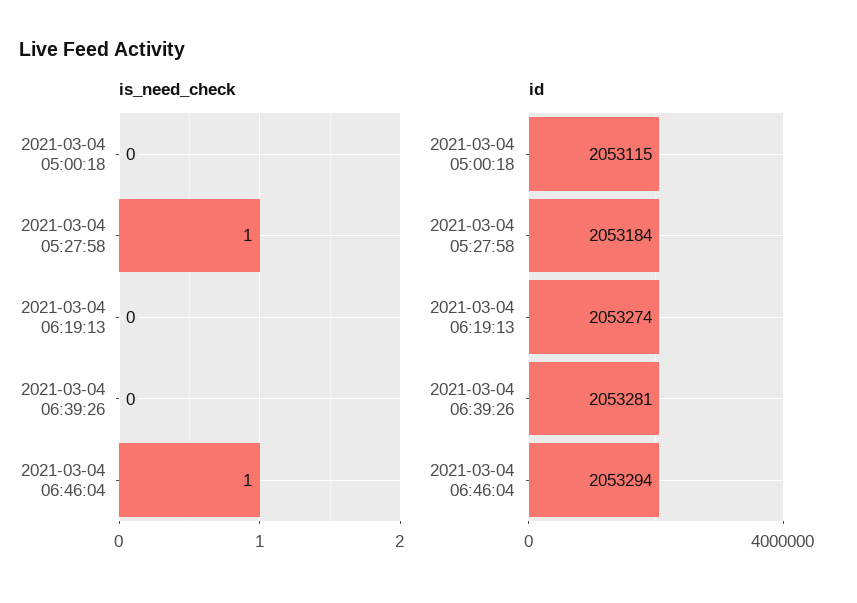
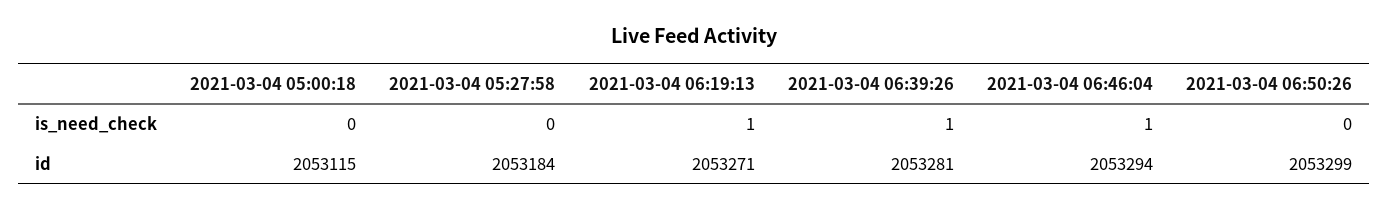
is_need_check, 2021-03-04 05:27:58: 1 -> 0
is_need_check, 2021-03-04 06:19:13: 0 -> 1
is_need_check, 2021-03-04 06:39:26: 0 -> 1
id, 2021-03-04 06:19:13: 2053274 -> 2053271
is_need_check, 2021-03-04 06:50:26: none -> 0
id, 2021-03-04 06:50:26: none -> 2053299

